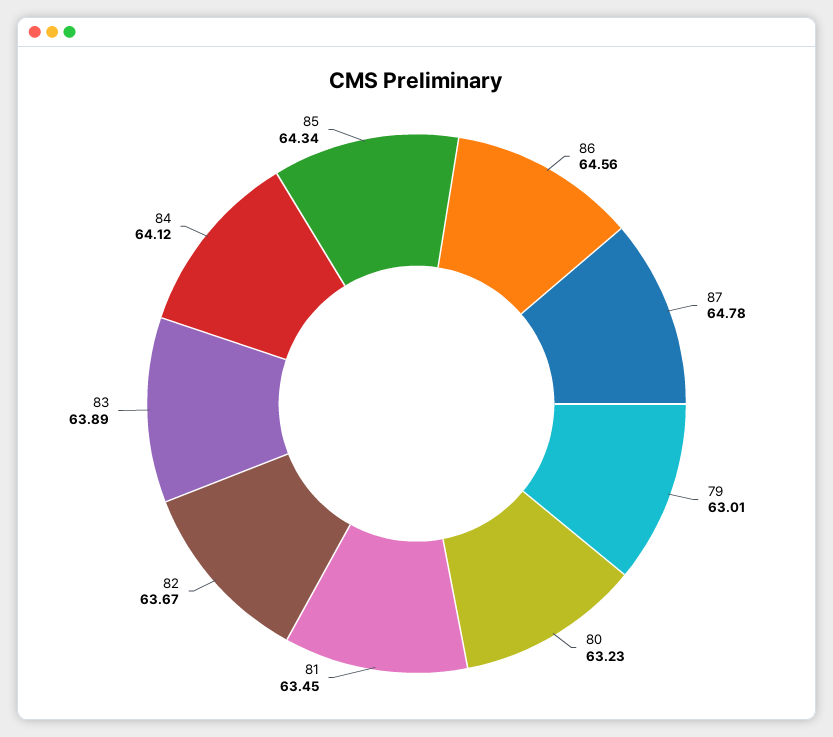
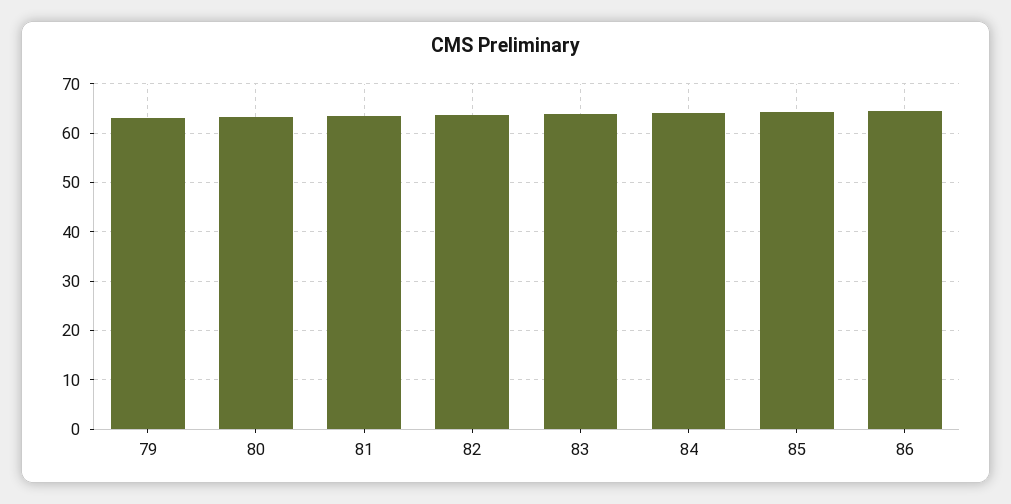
87: 64.78 -> none

